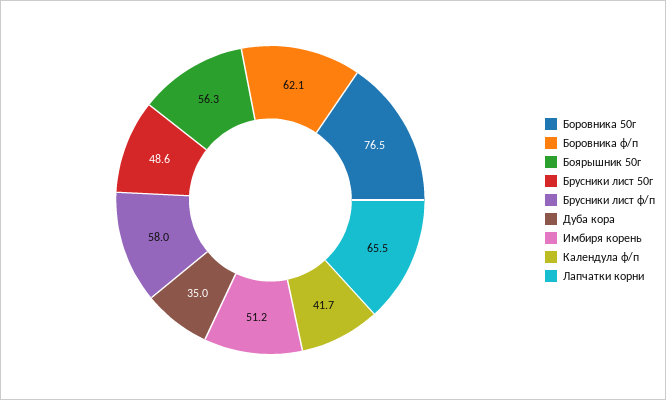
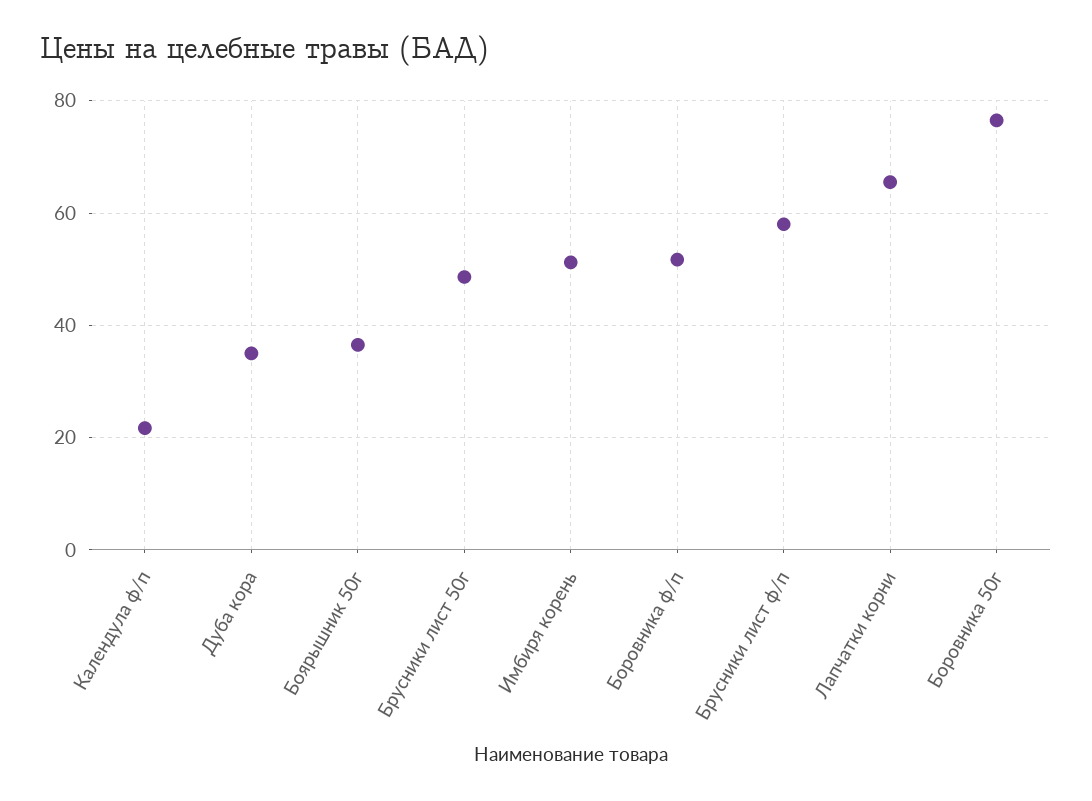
Боровника ф/п: 62.1 -> 52
Боярышник 50г: 56.3 -> 36
Календула ф/п: 41.7 -> 22

